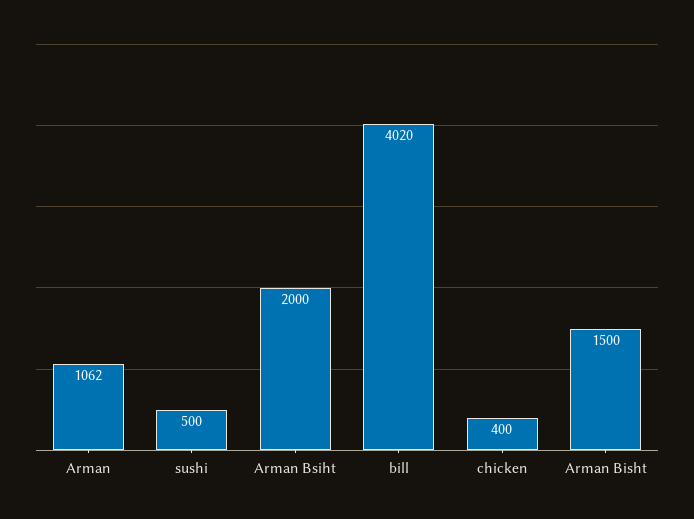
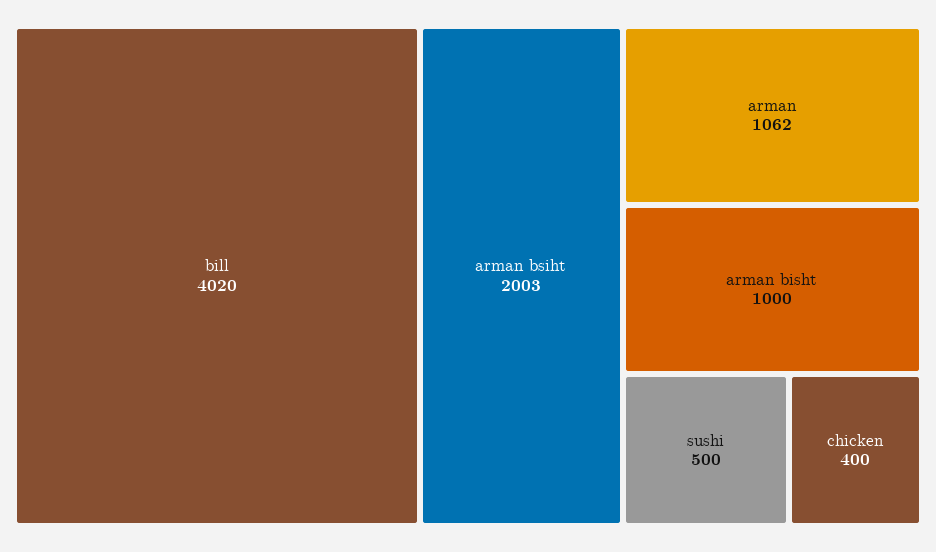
Arman Bsiht: 2000 -> 2003
Arman Bisht: 1500 -> 1000

